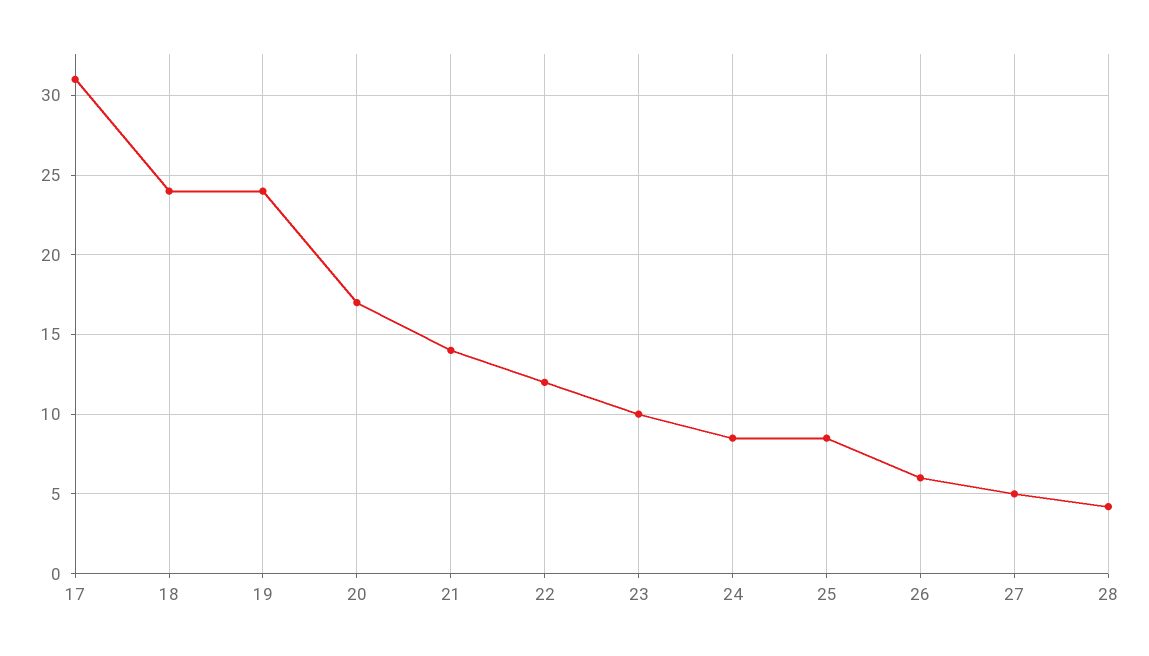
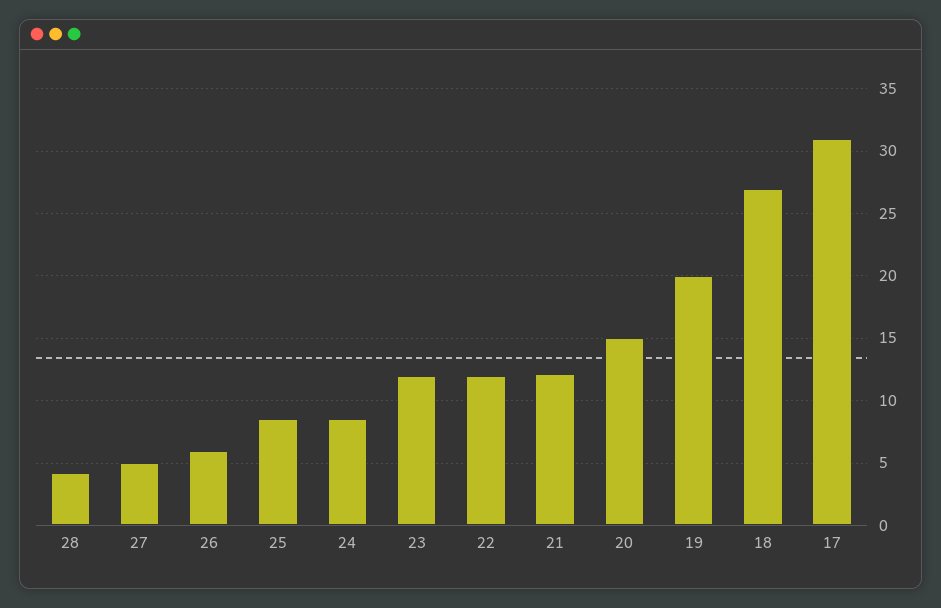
18: 24 -> 27
19: 24 -> 20
20: 17 -> 15
21: 14 -> 12
23: 10 -> 12

